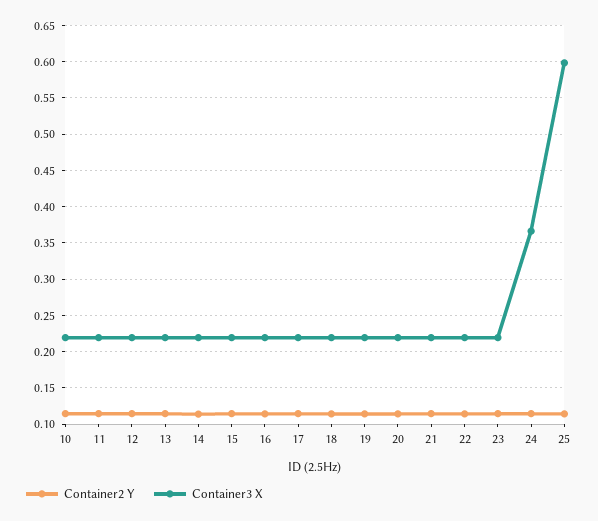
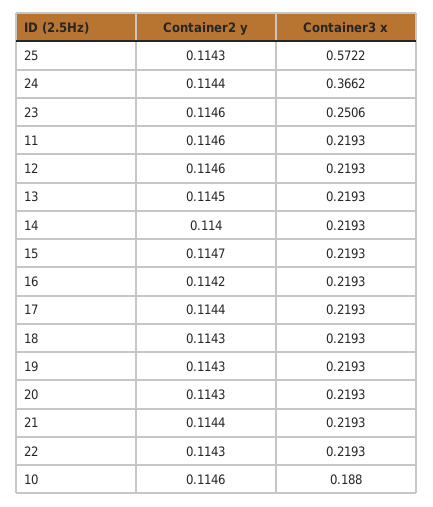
Container3 X, 10: 0.22 -> 0.188
Container3 X, 23: 0.22 -> 0.2506
Container3 X, 25: 0.6 -> 0.5722

